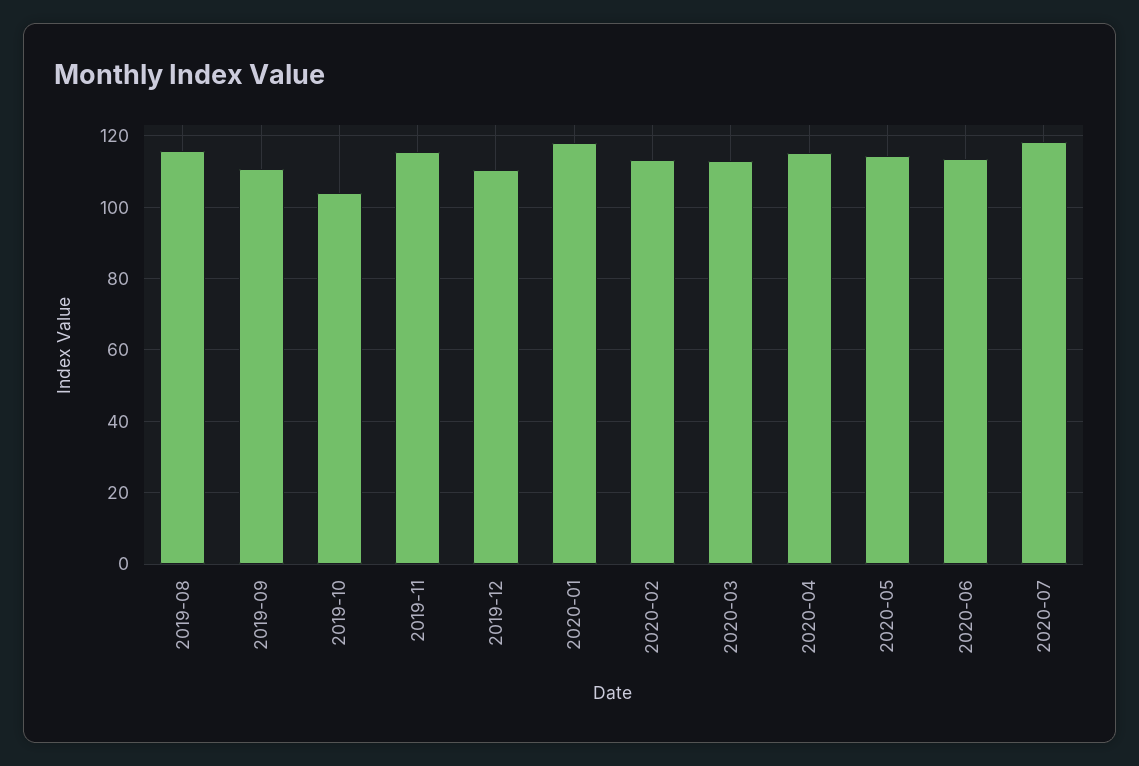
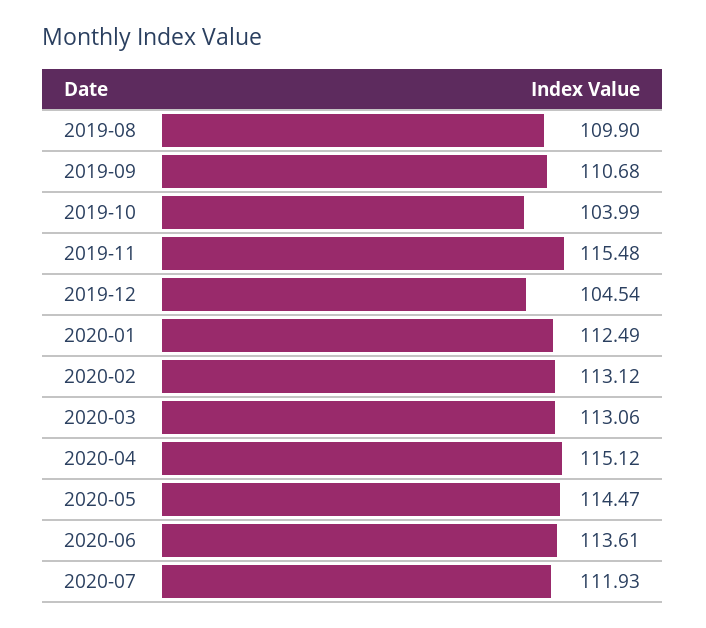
2019-08: 116 -> 109.9
2019-12: 110 -> 104.54
2020-01: 118 -> 112.49
2020-07: 118 -> 111.93

